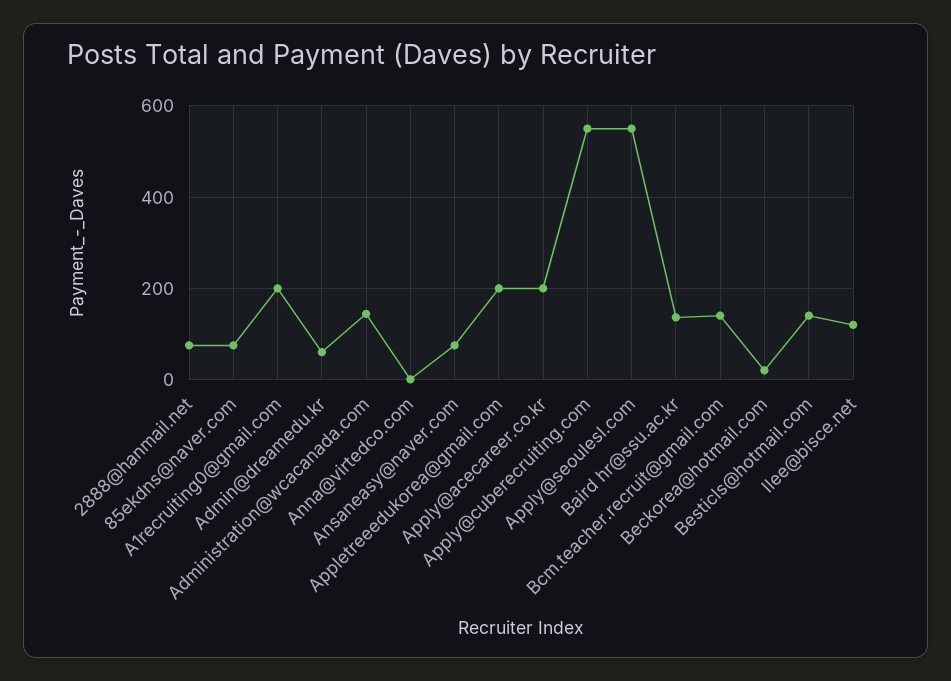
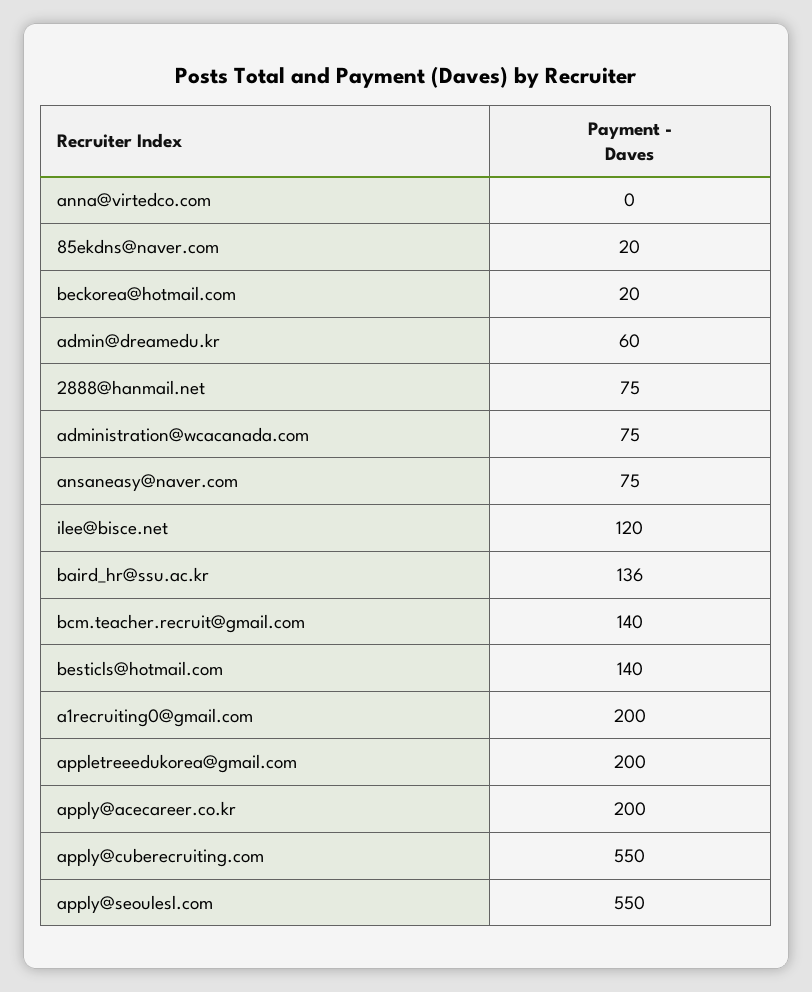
85ekdns@naver.com: 80 -> 20
Administration@wcacanada.com: 140 -> 75

